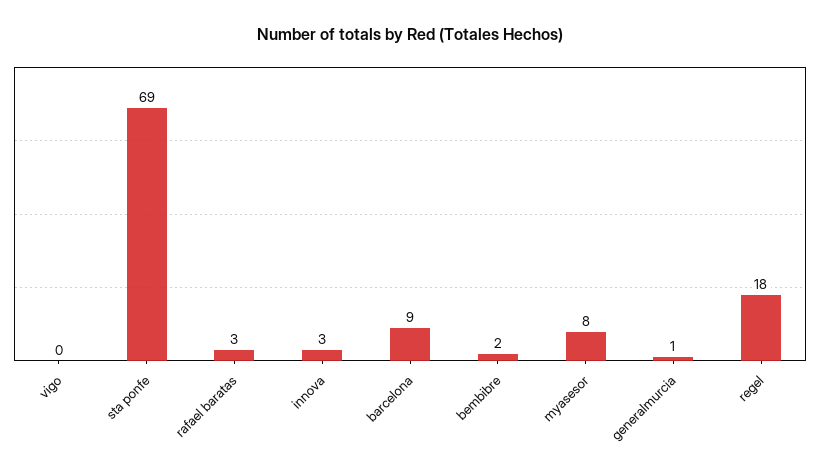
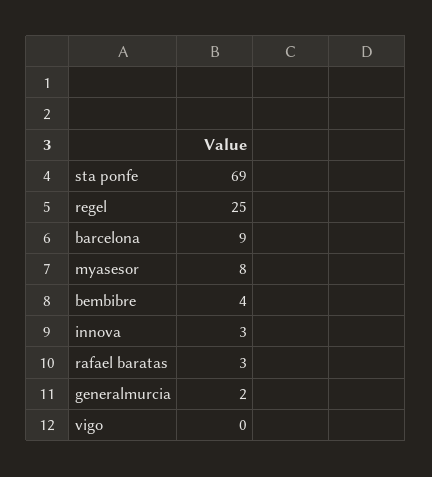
bembibre: 2 -> 4
generalmurcia: 1 -> 2
regel: 18 -> 25

